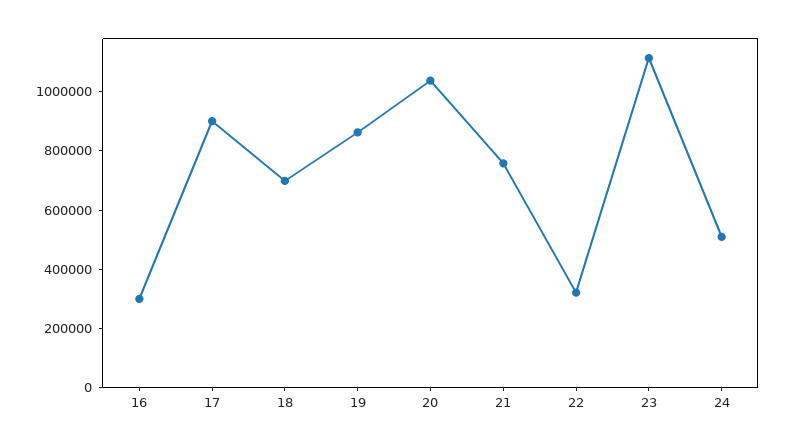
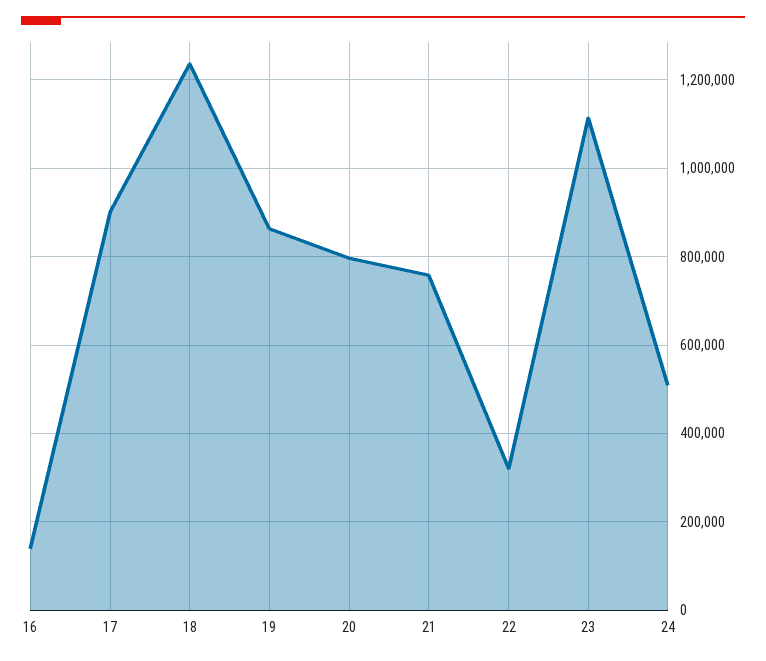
16: 300000 -> 140000
18: 700000 -> 1240000
20: 1050000 -> 800000

